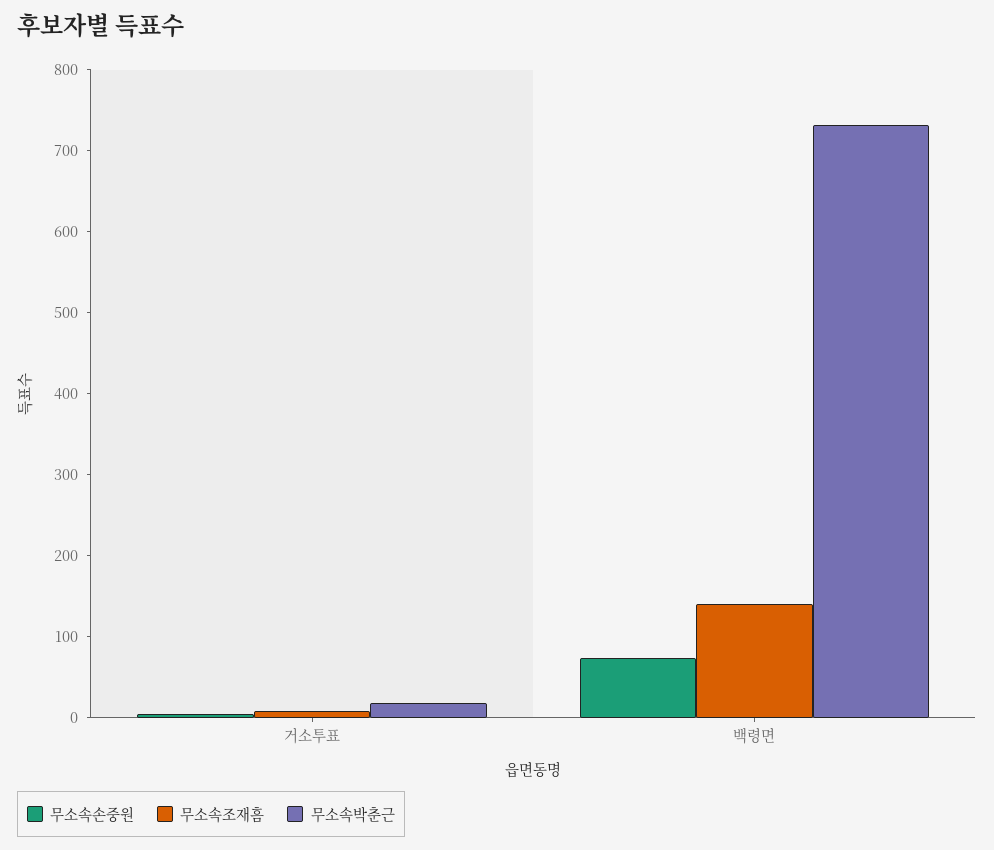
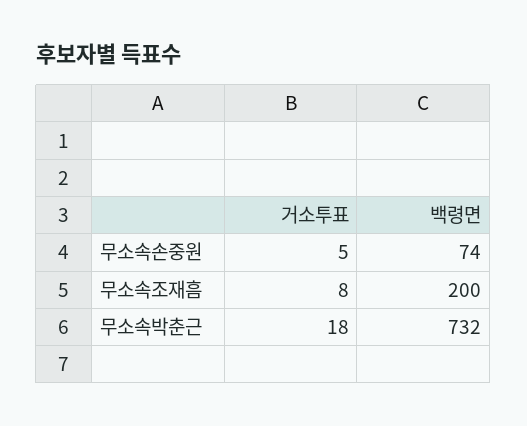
무소속조재흠, 백령면: 140 -> 200

